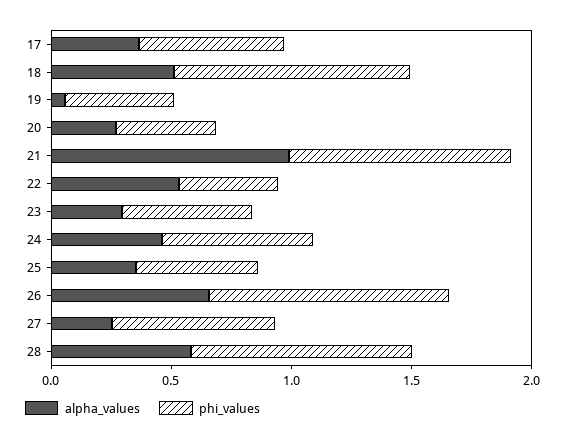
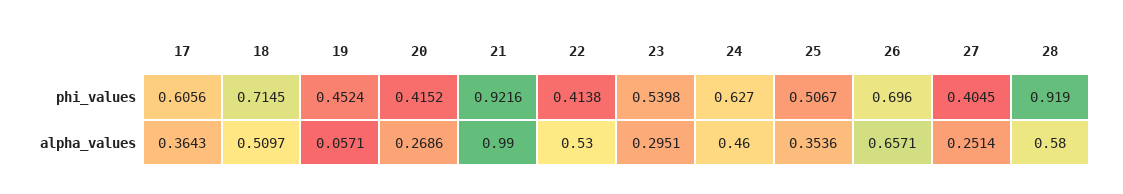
phi_values, 18: 1 -> 0.7145
phi_values, 26: 1 -> 0.696
phi_values, 27: 0.7 -> 0.4045

